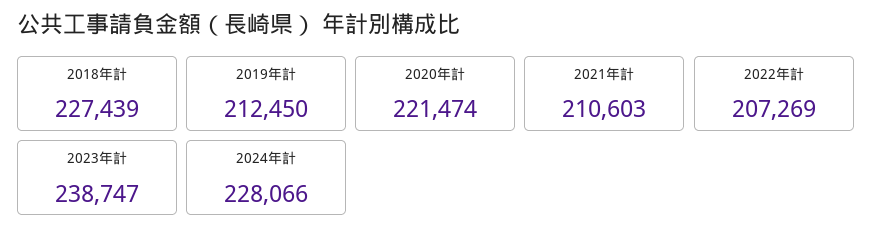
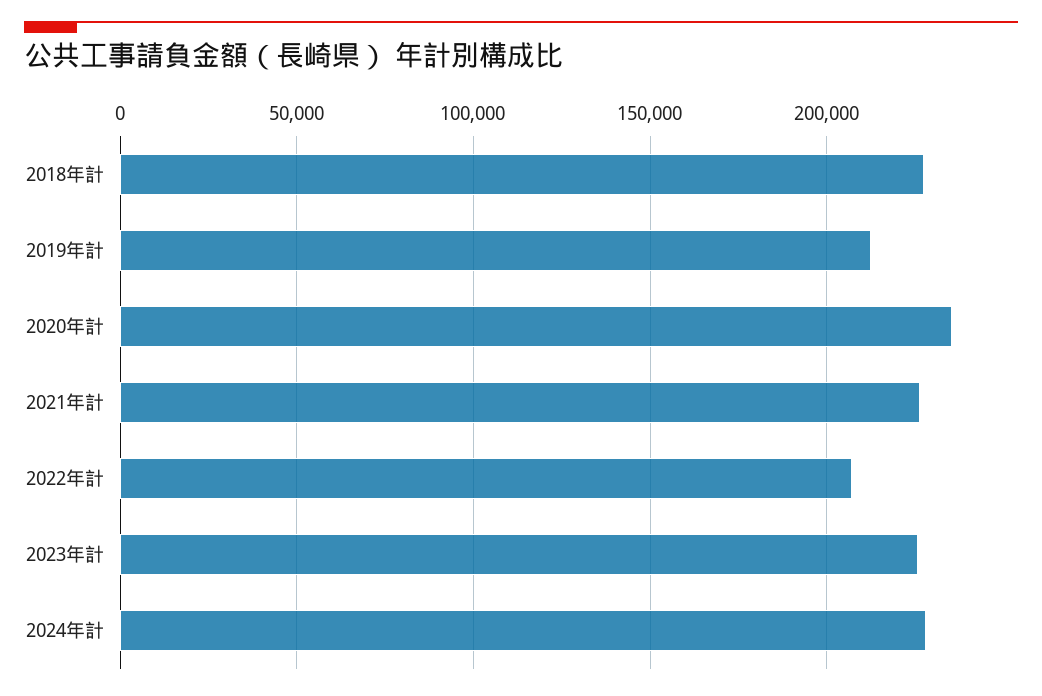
2020年計: 221474 -> 235000
2021年計: 210603 -> 225000
2023年計: 238747 -> 225000

